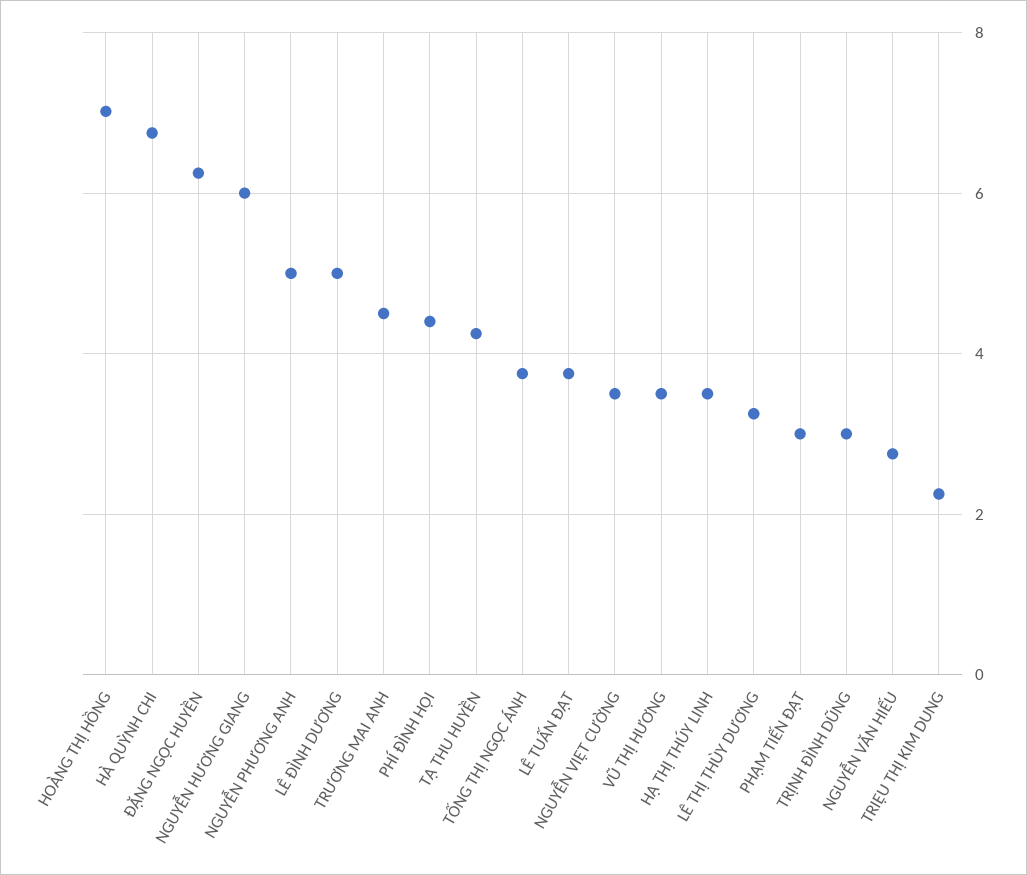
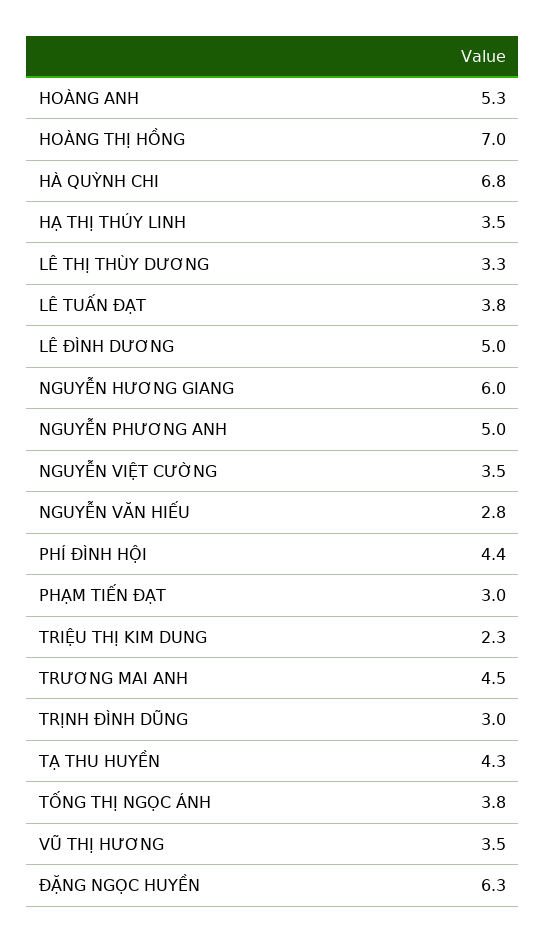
HOÀNG ANH: none -> 5.3

